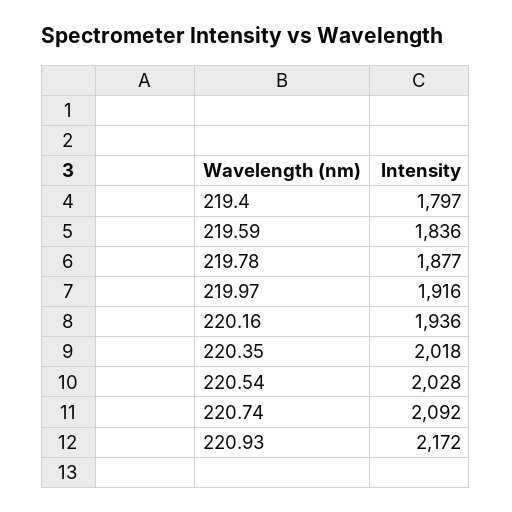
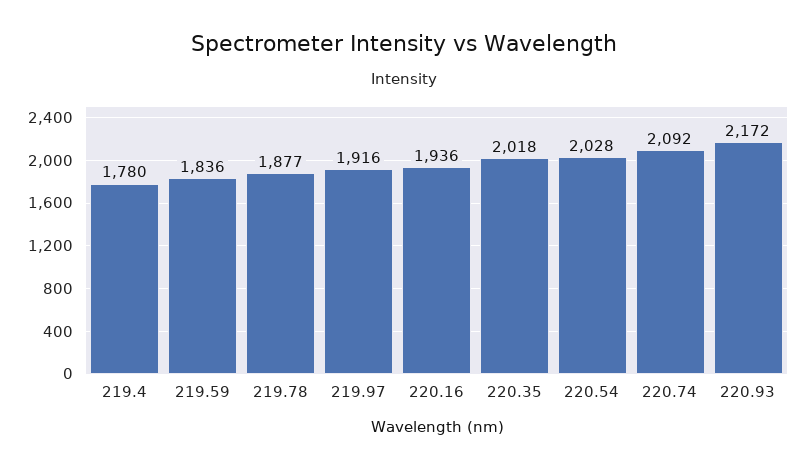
219.4: 1797 -> 1780

